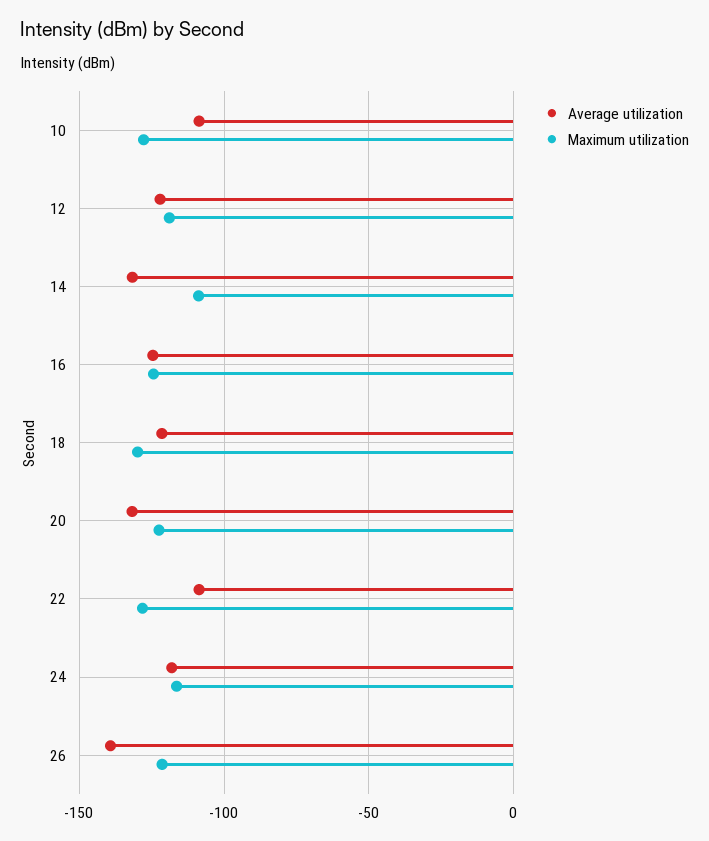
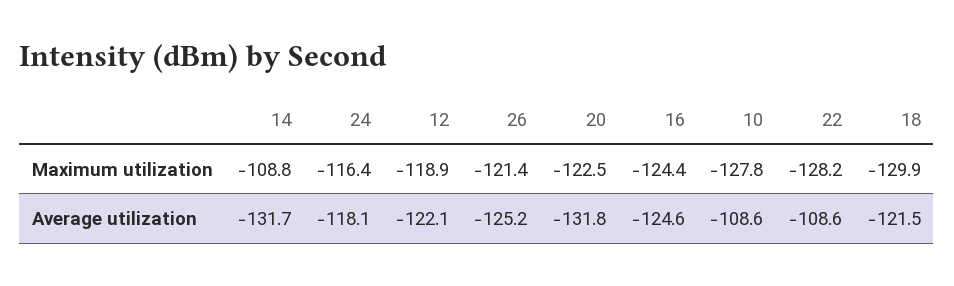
Average utilization, 26: -140 -> -125.2

